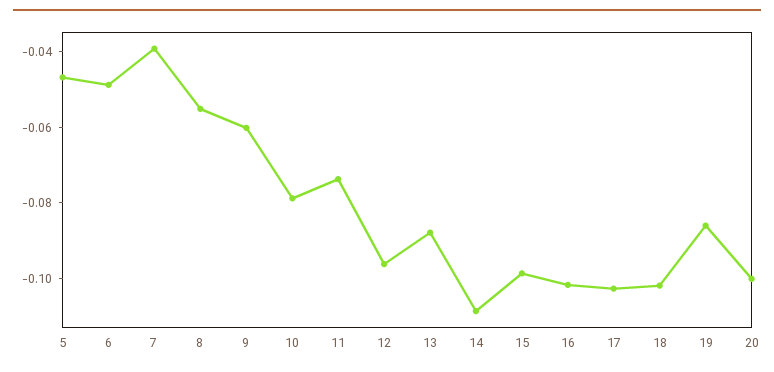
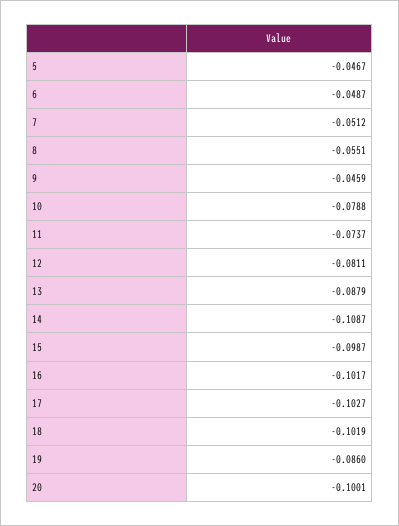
7: -0.04 -> -0.0512
9: -0.06 -> -0.0459
12: -0.095 -> -0.0811

